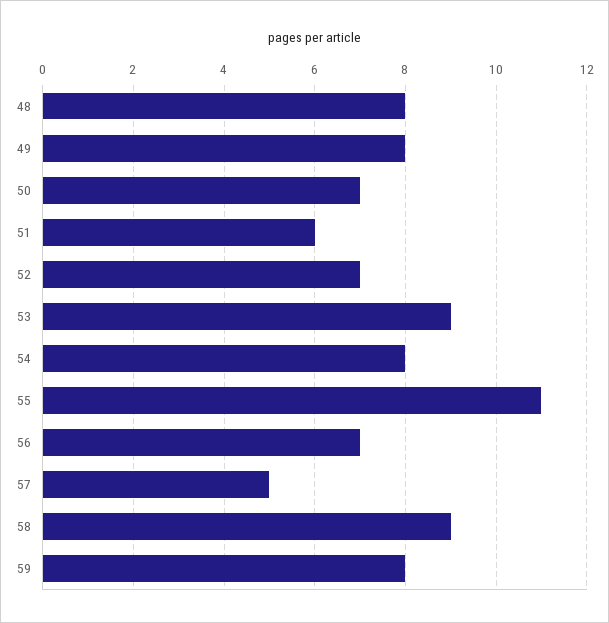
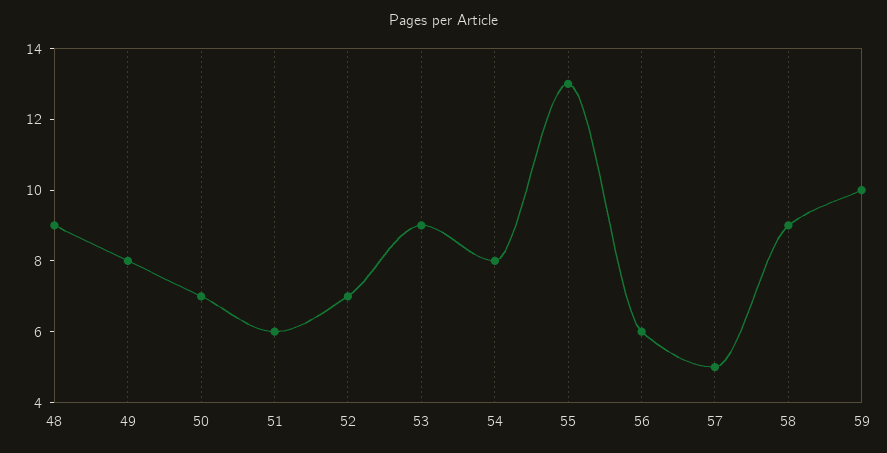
48: 8 -> 9
55: 11 -> 13
56: 7 -> 6
59: 8 -> 10

